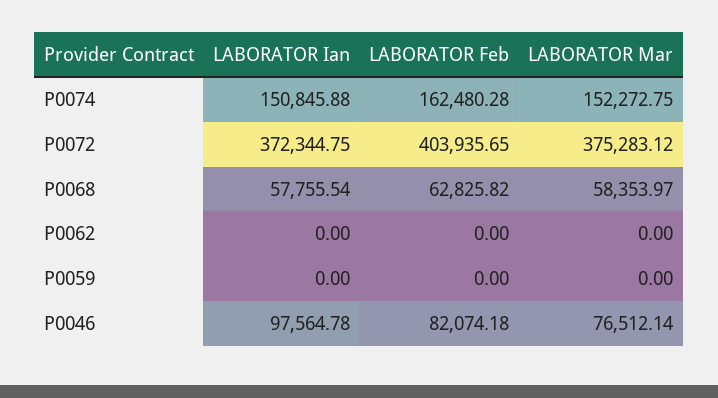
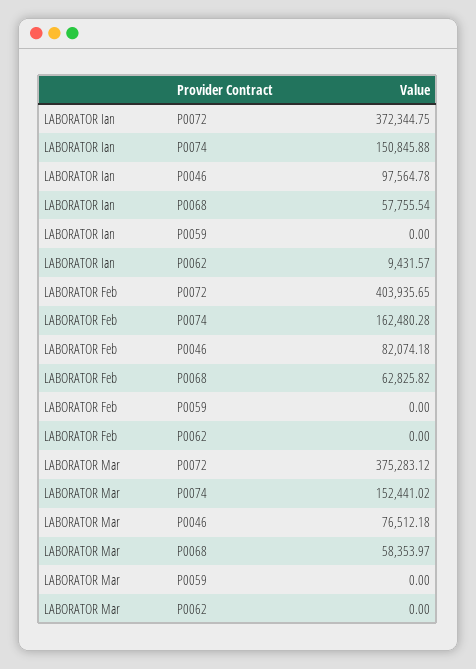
LABORATOR Mar, P0074: 152272.75 -> 152441.02
LABORATOR Ian, P0062: 0 -> 9431.57
LABORATOR Mar, P0046: 76512.14 -> 76512.18

